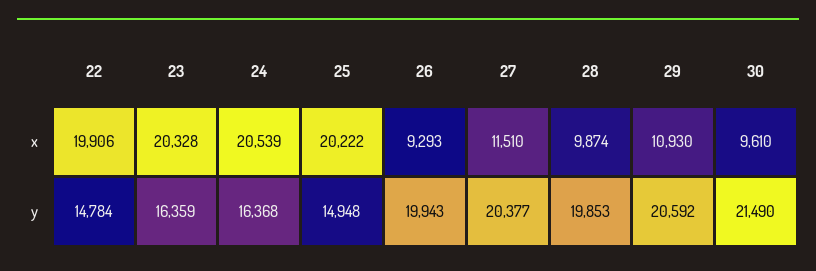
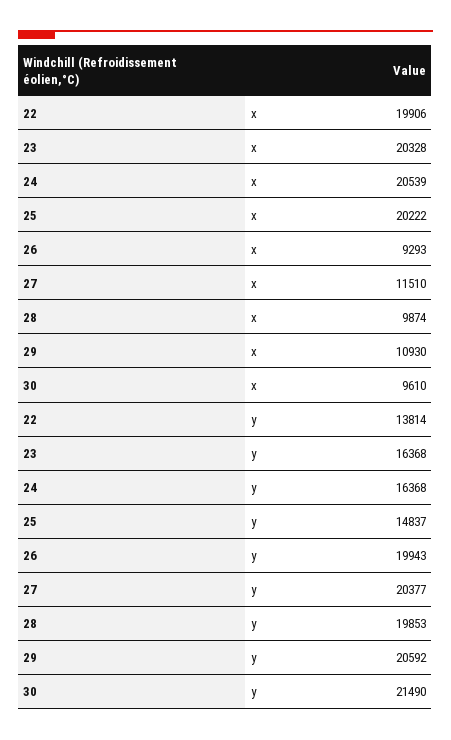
22, y: 14784 -> 13814
23, y: 16359 -> 16368
25, y: 14948 -> 14837

